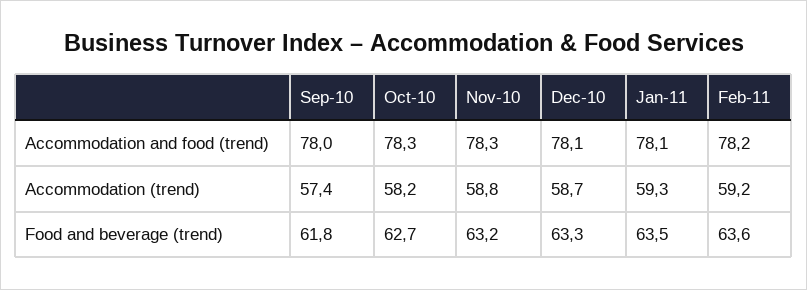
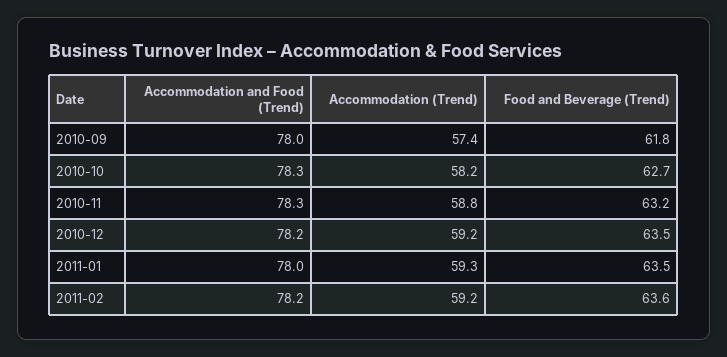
Dec-10, Accommodation and food (trend): 78.1 -> 78.2
Jan-11, Accommodation and food (trend): 78.1 -> 78
Dec-10, Accommodation (trend): 58.7 -> 59.2
Dec-10, Food and beverage (trend): 63.3 -> 63.5

